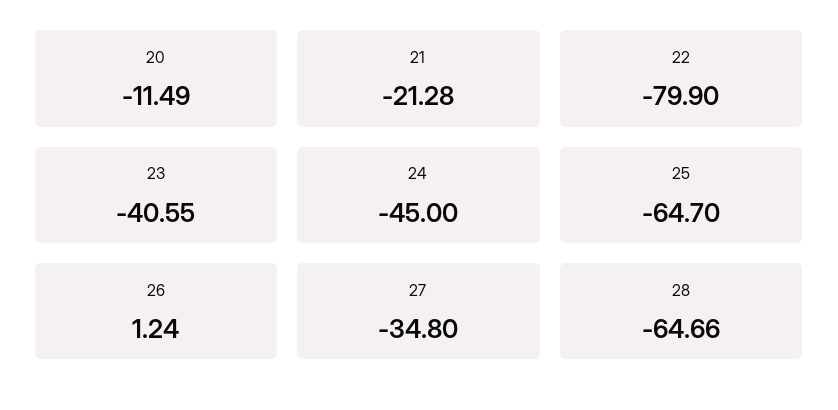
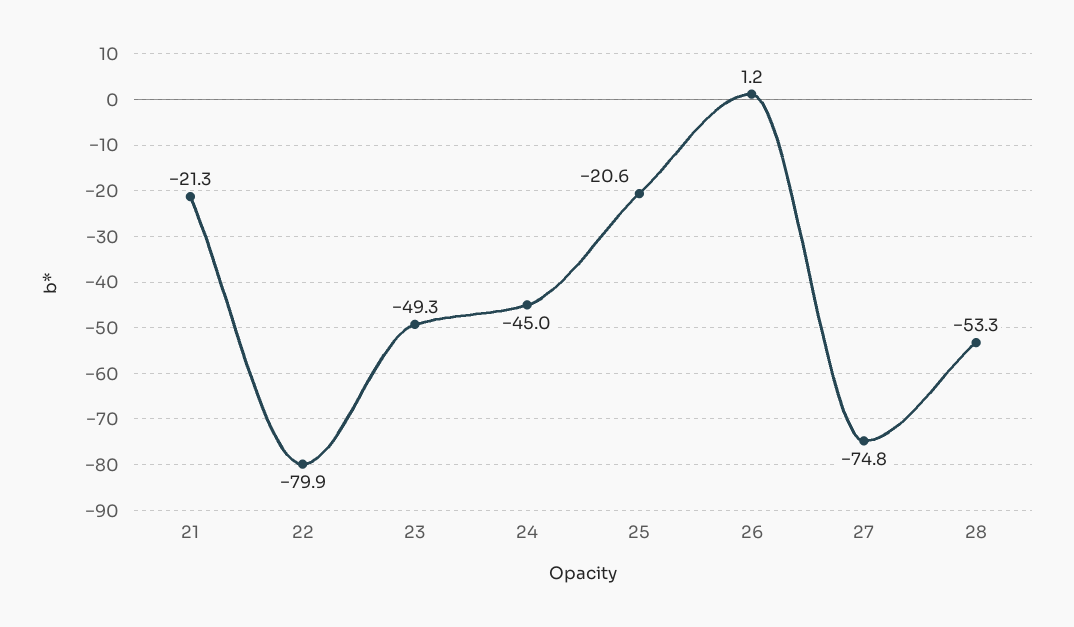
20: -11.49 -> none
23: -40.55 -> -49.3
25: -64.7 -> -20.6
27: -34.8 -> -74.8
28: -64.66 -> -53.3

